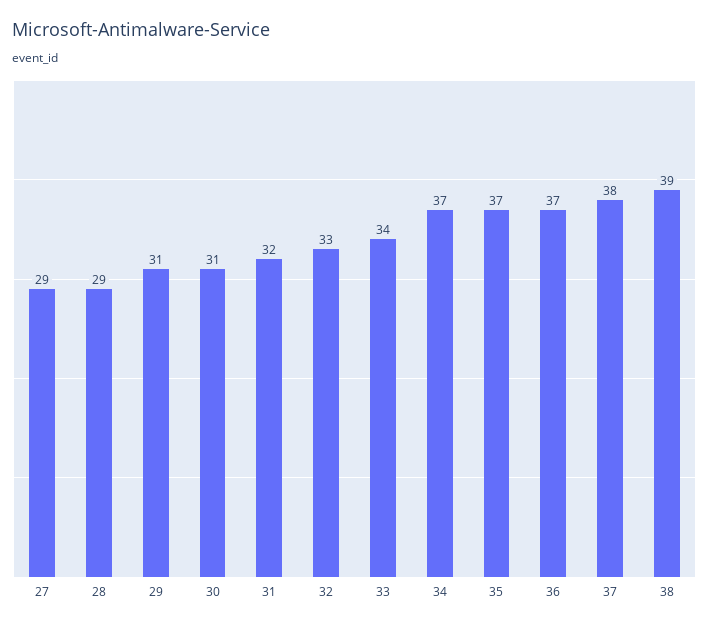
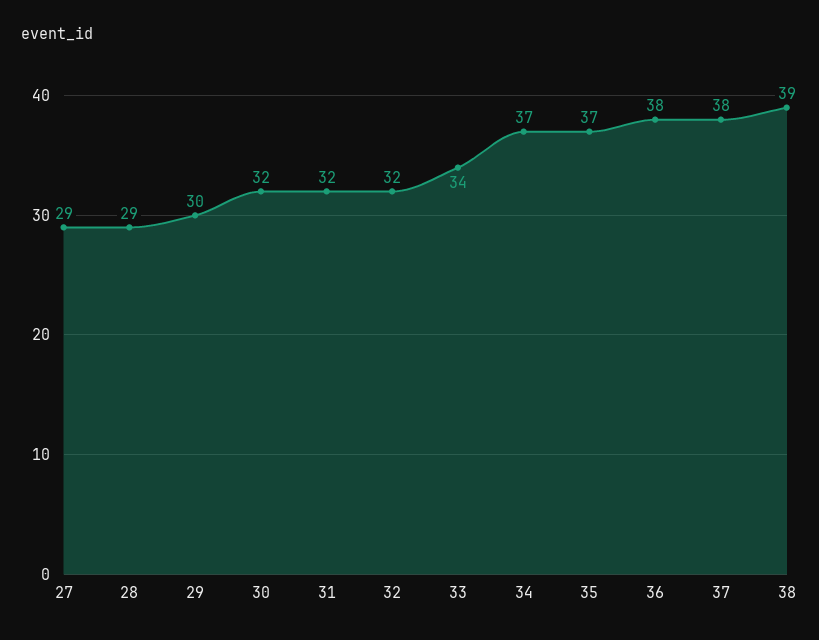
29: 31 -> 30
30: 31 -> 32
32: 33 -> 32
36: 37 -> 38

